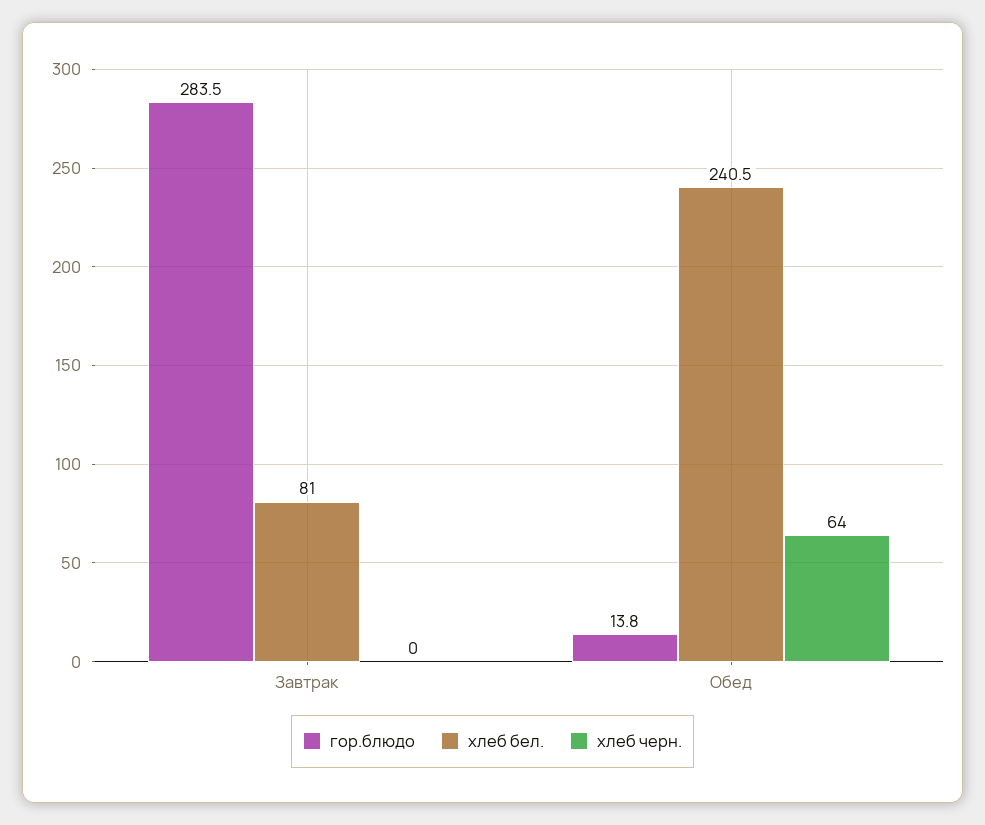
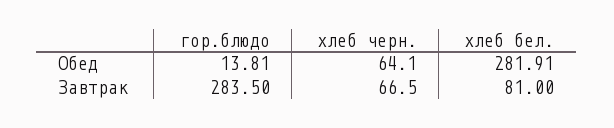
хлеб черн., Завтрак: 0 -> 66.5
хлеб бел., Обед: 240.5 -> 281.91

